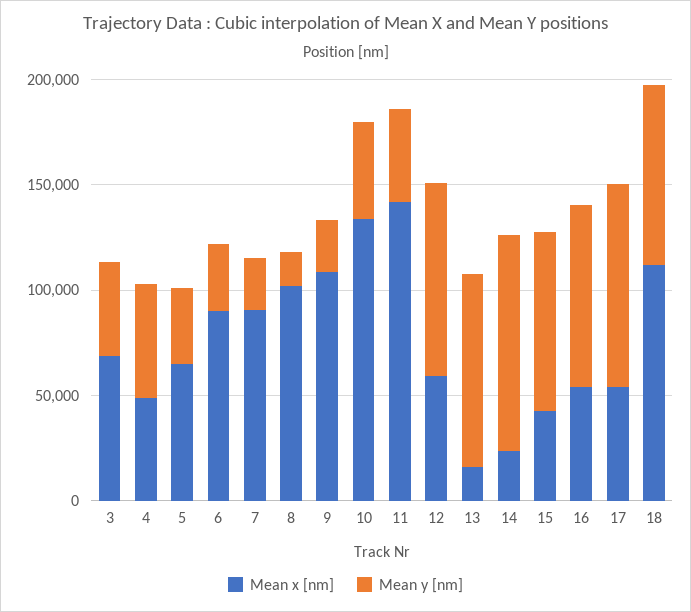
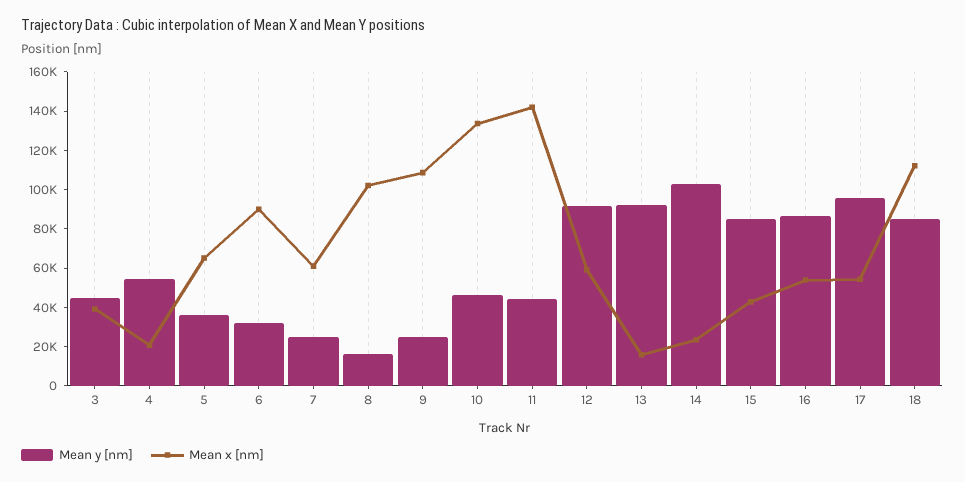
Mean x [nm], 3: 70000 -> 40000
Mean x [nm], 4: 50000 -> 20000
Mean x [nm], 7: 90000 -> 60000

